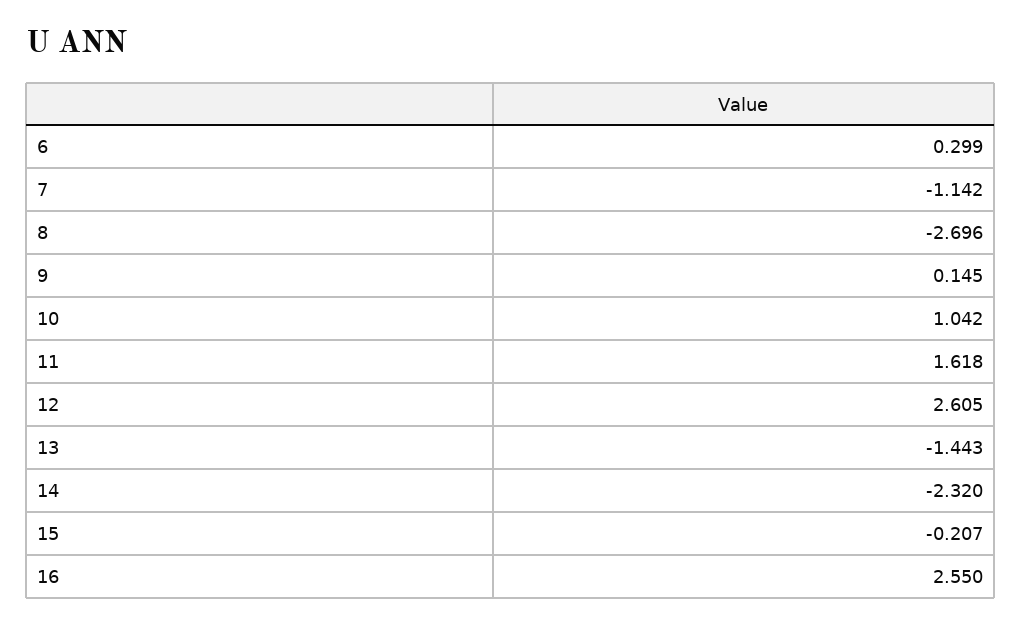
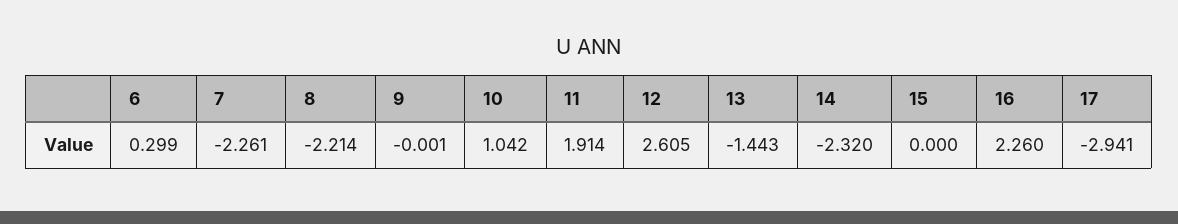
7: -1.142 -> -2.261
8: -2.696 -> -2.214
9: 0.145 -> -0.001
11: 1.618 -> 1.914
15: -0.207 -> 0
16: 2.55 -> 2.26
17: none -> -2.941

